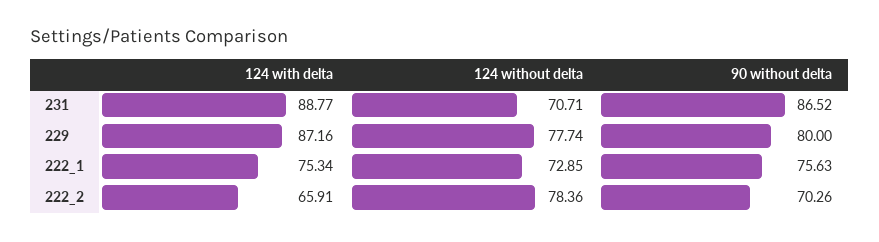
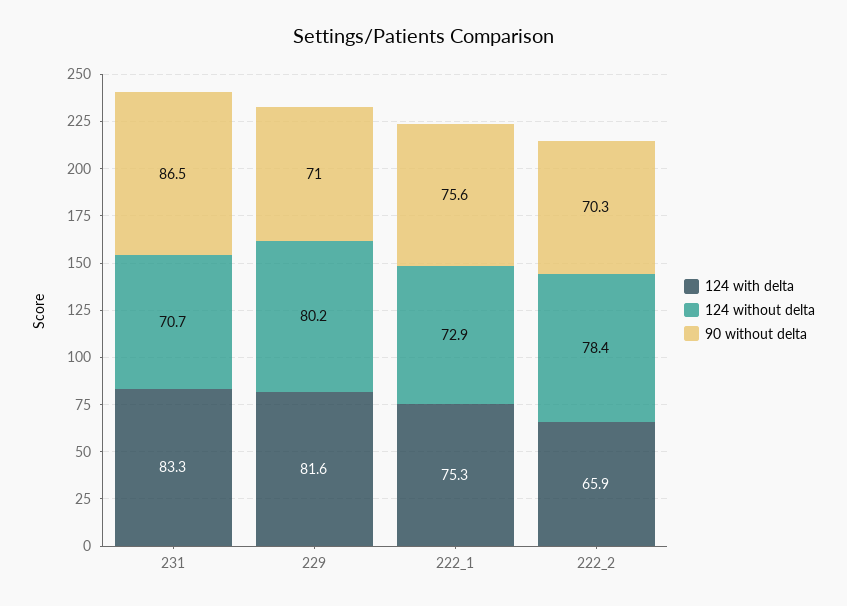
124 with delta, 231: 88.77 -> 83.3
124 with delta, 229: 87.16 -> 81.6
124 without delta, 229: 77.74 -> 80.2
90 without delta, 229: 80 -> 71

